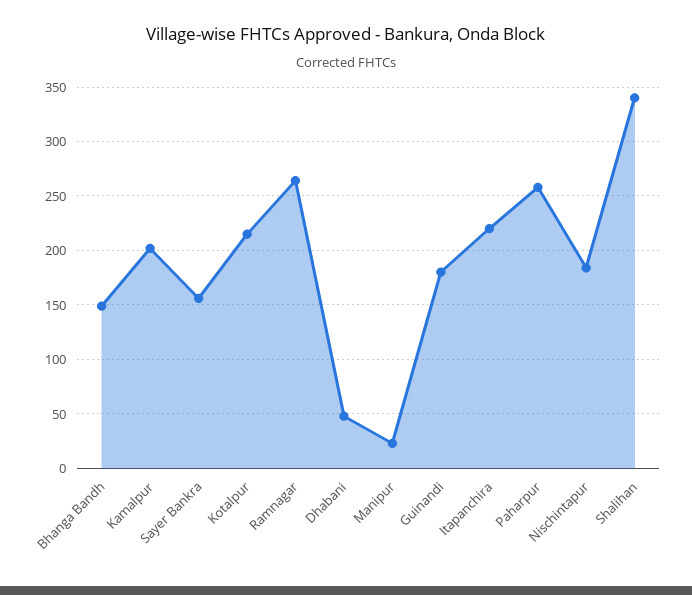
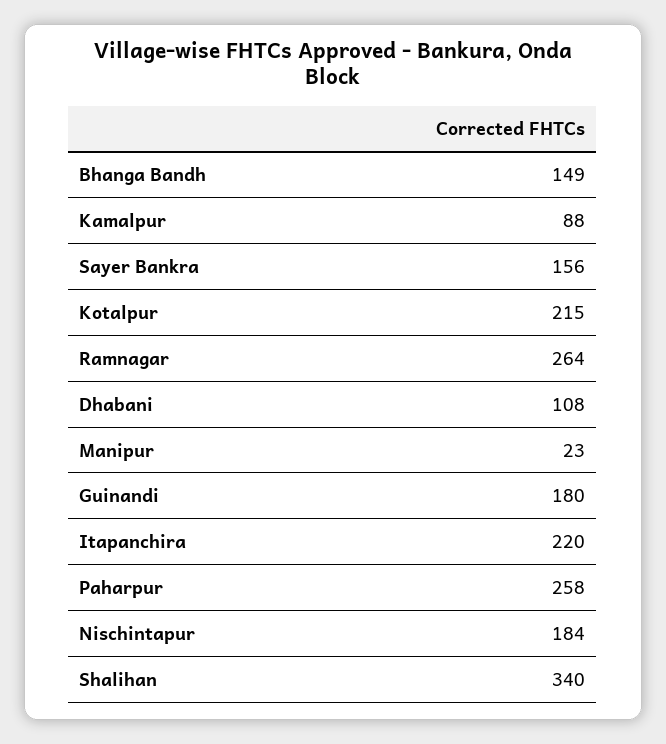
Kamalpur: 200 -> 88
Dhabani: 50 -> 108

